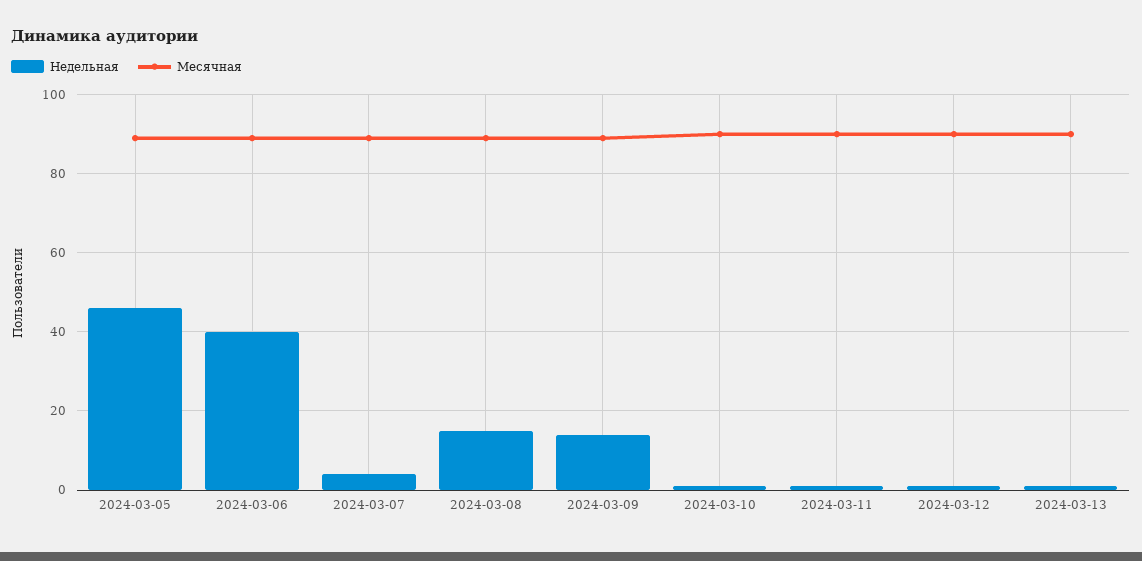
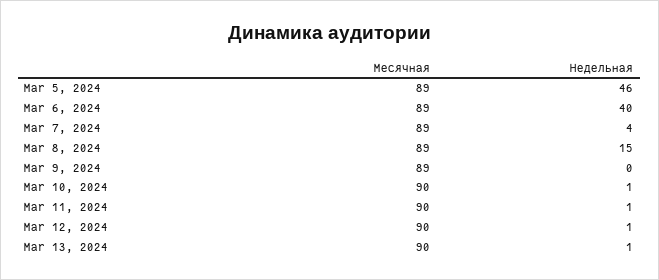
Недельная, 2024-03-09: 15 -> 0

